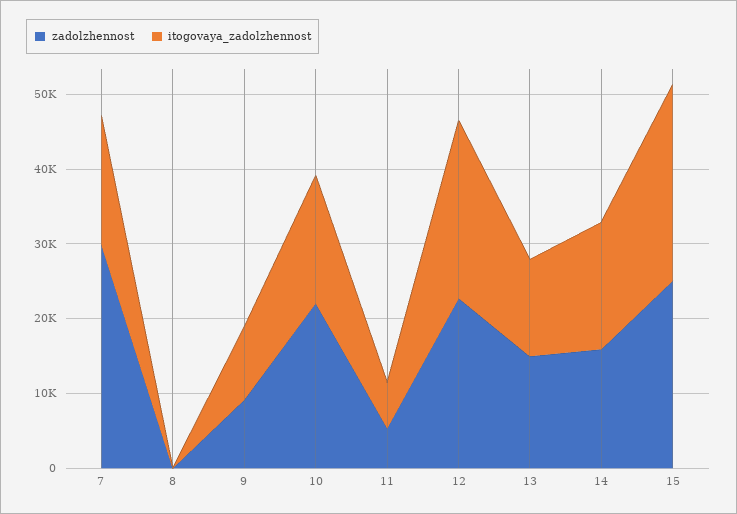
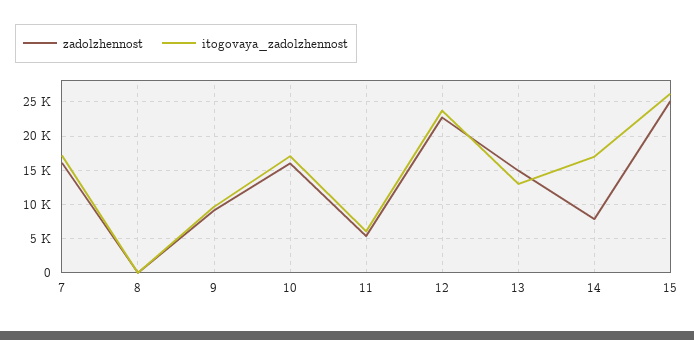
zadolzhennost, 7: 30000 -> 16000
zadolzhennost, 10: 22000 -> 16000
zadolzhennost, 14: 16000 -> 8000

